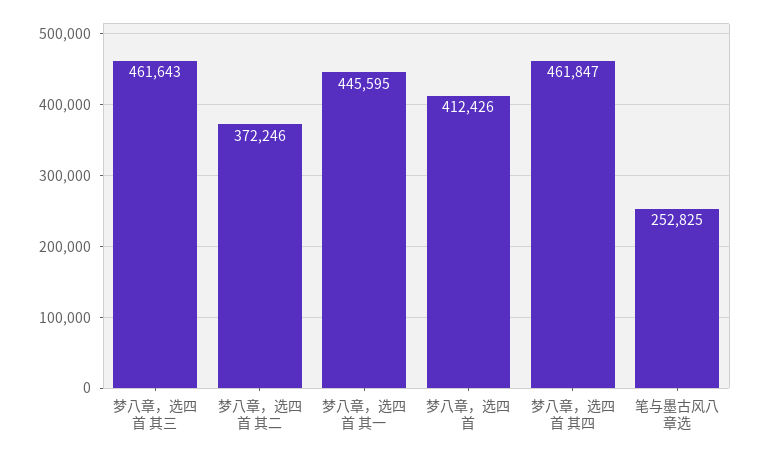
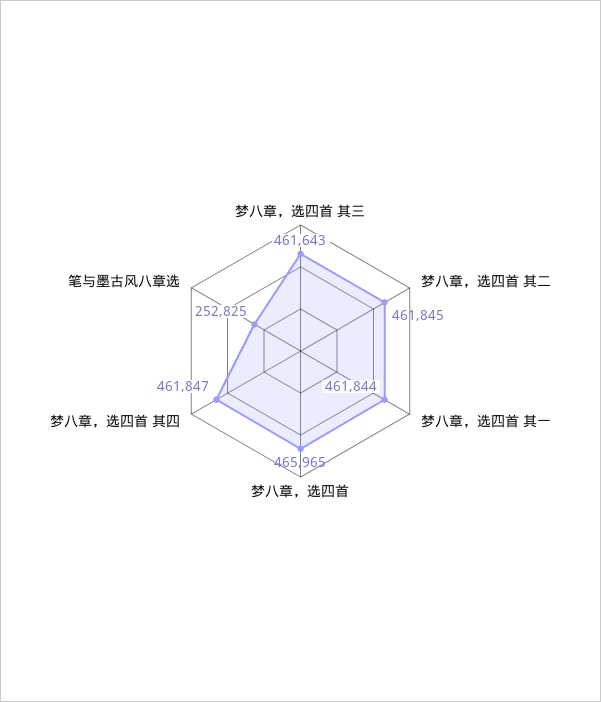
梦八章，选四首 其二: 372246 -> 461845
梦八章，选四首 其一: 445595 -> 461844
梦八章，选四首: 412426 -> 465965

